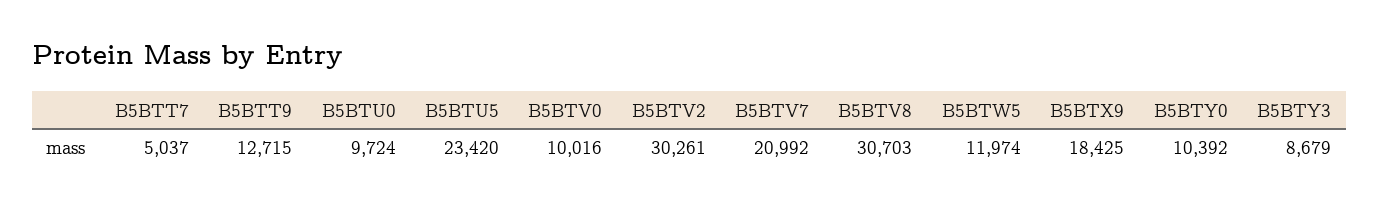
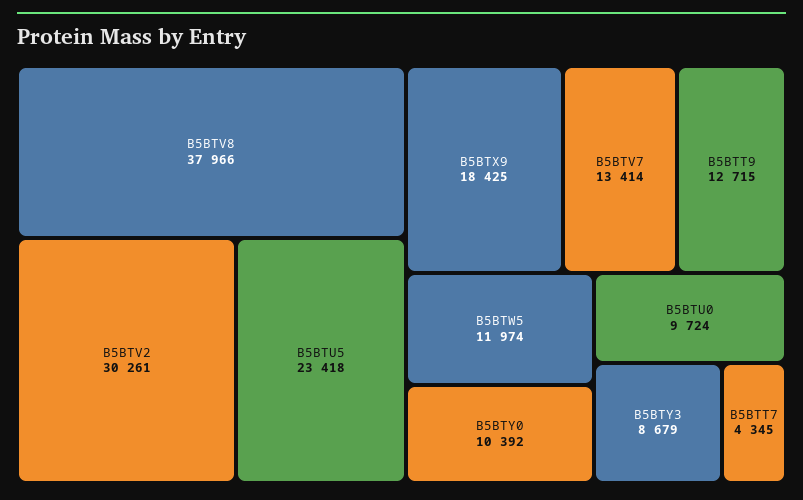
B5BTT7: 5037 -> 4345
B5BTU5: 23420 -> 23418
B5BTV0: 10016 -> none
B5BTV7: 20992 -> 13414
B5BTV8: 30703 -> 37966

